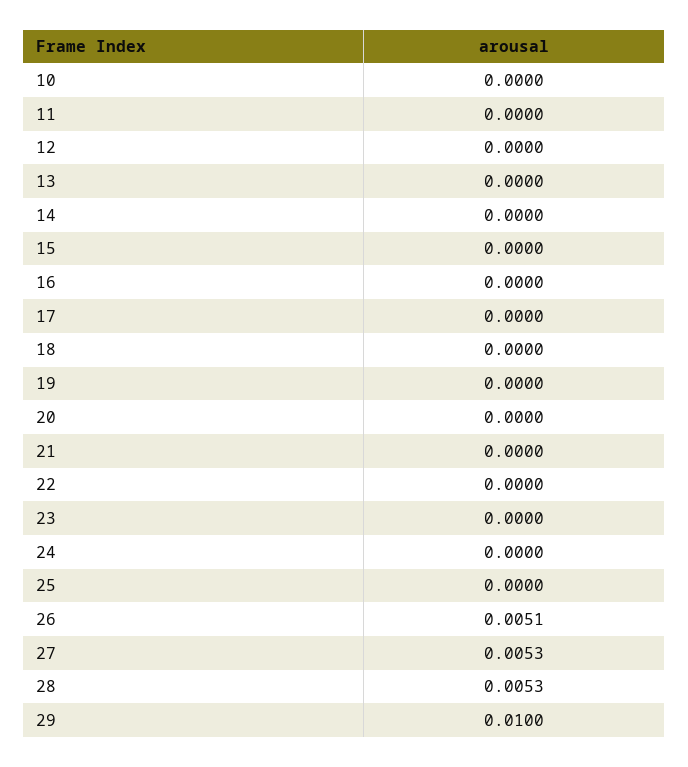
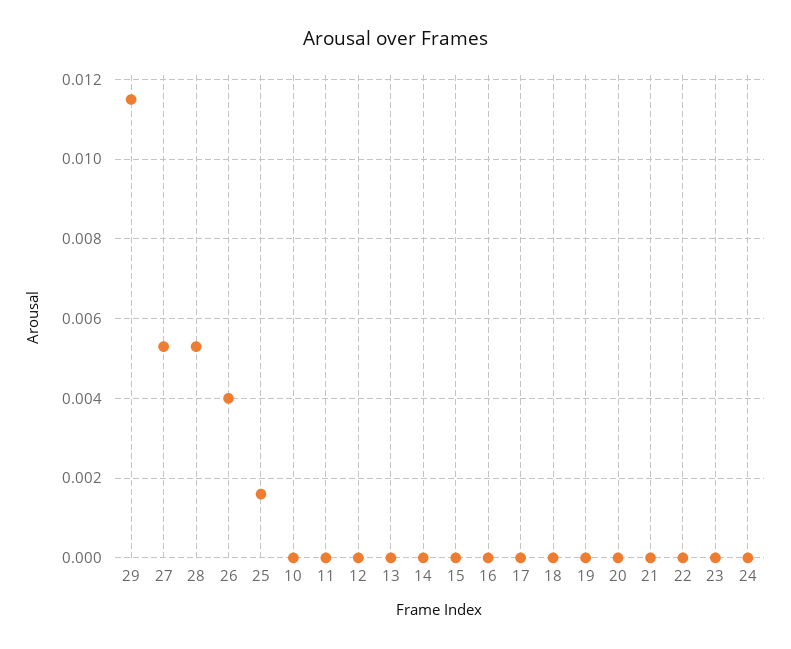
25: 0 -> 0.0015
26: 0.0051 -> 0.004
29: 0.01 -> 0.0115

